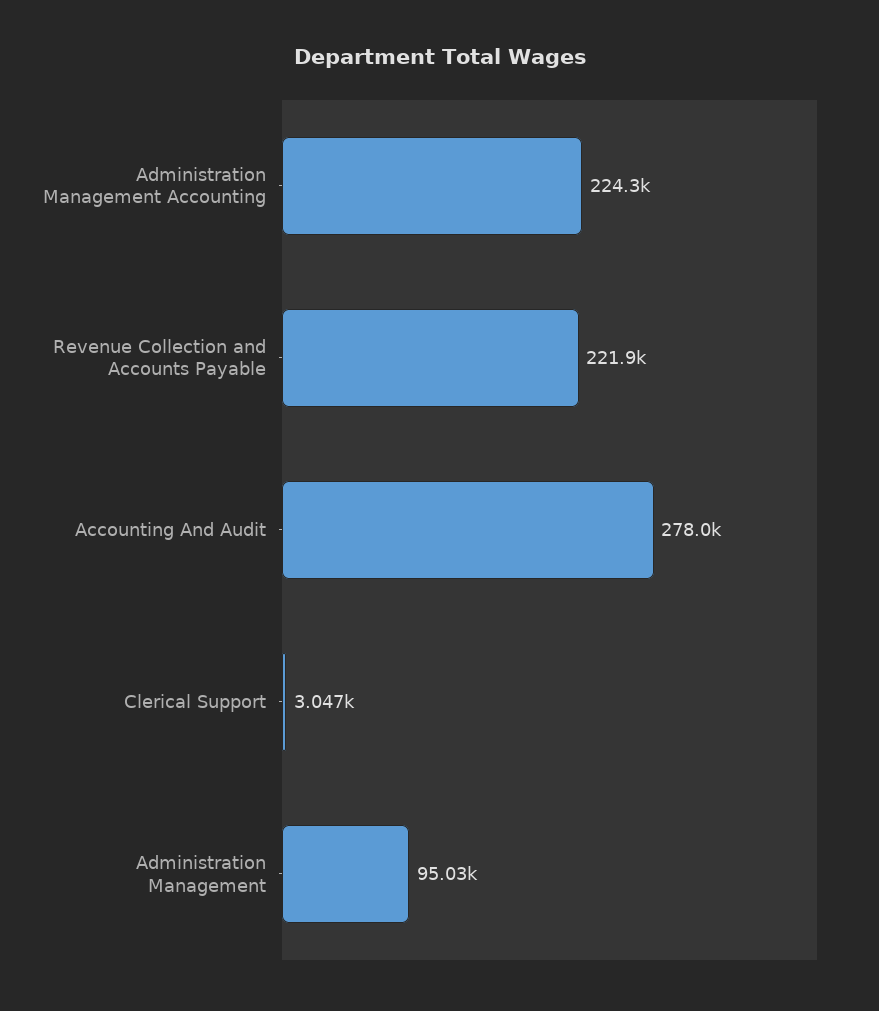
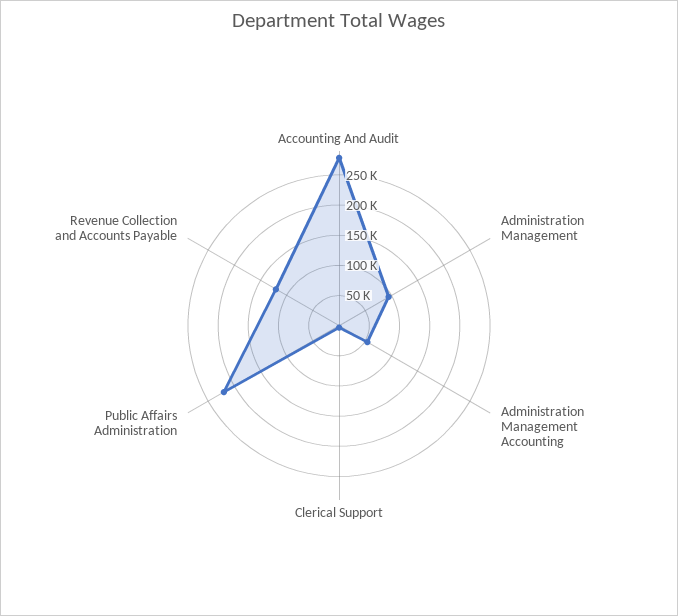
Administration Management Accounting: 224300 -> 50000
Revenue Collection and Accounts Payable: 221900 -> 125000
Public Affairs Administration: none -> 225000

